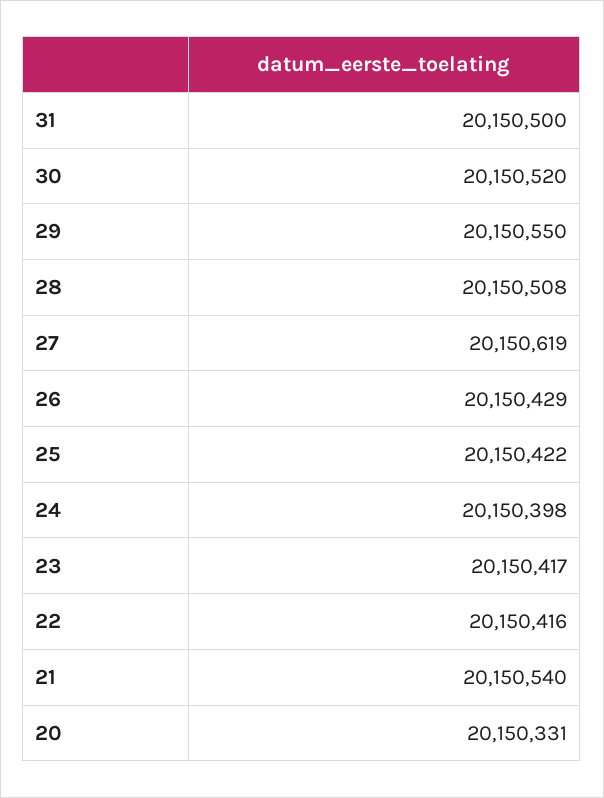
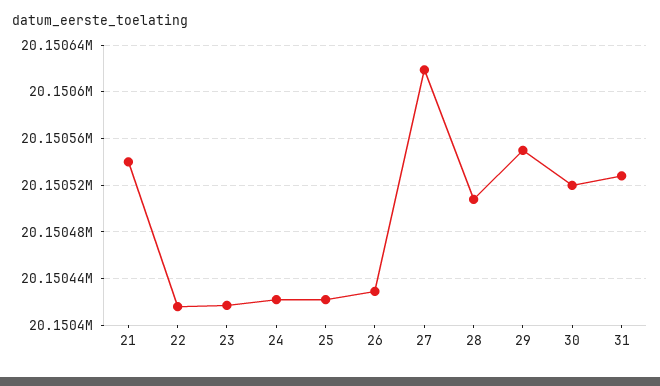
31: 20150500 -> 20150530
24: 20150398 -> 20150420
20: 20150331 -> none

